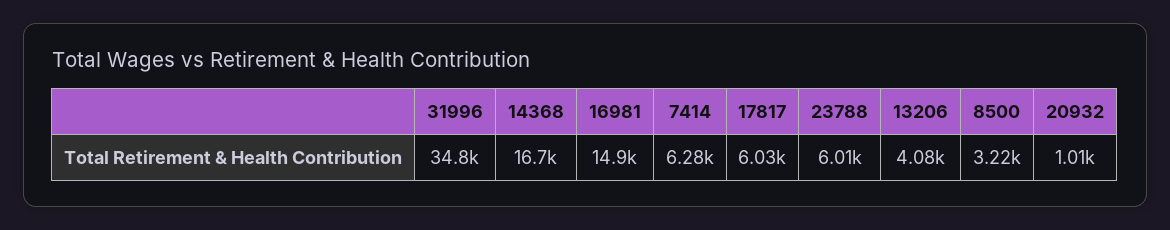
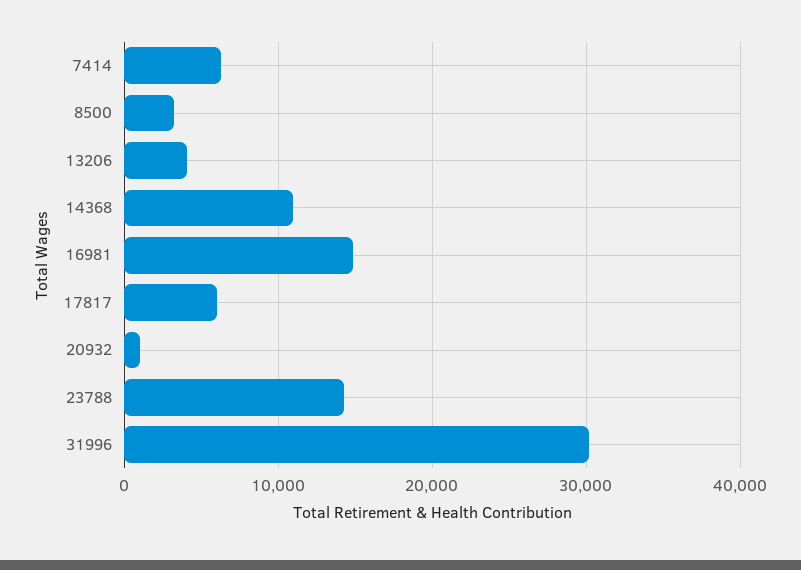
31996: 34800 -> 30000
14368: 16700 -> 11000
23788: 6010 -> 14000

